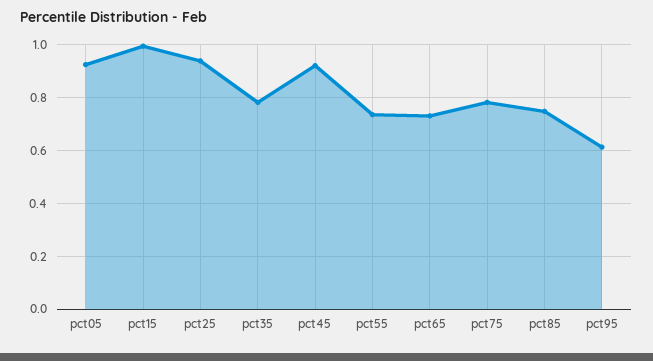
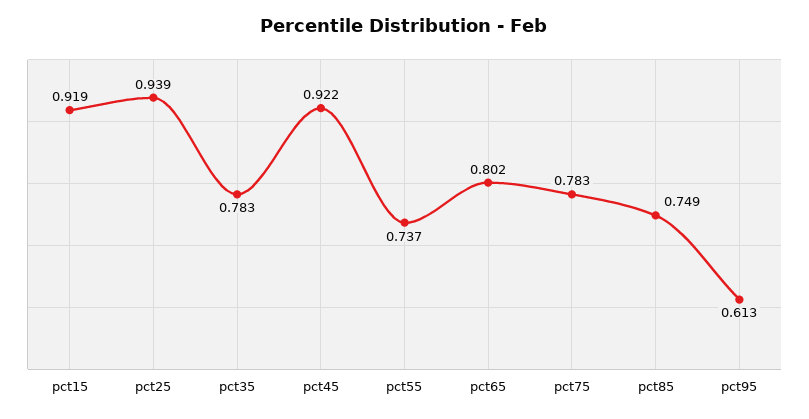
pct05: 0.925 -> none
pct15: 1 -> 0.919
pct65: 0.725 -> 0.802

